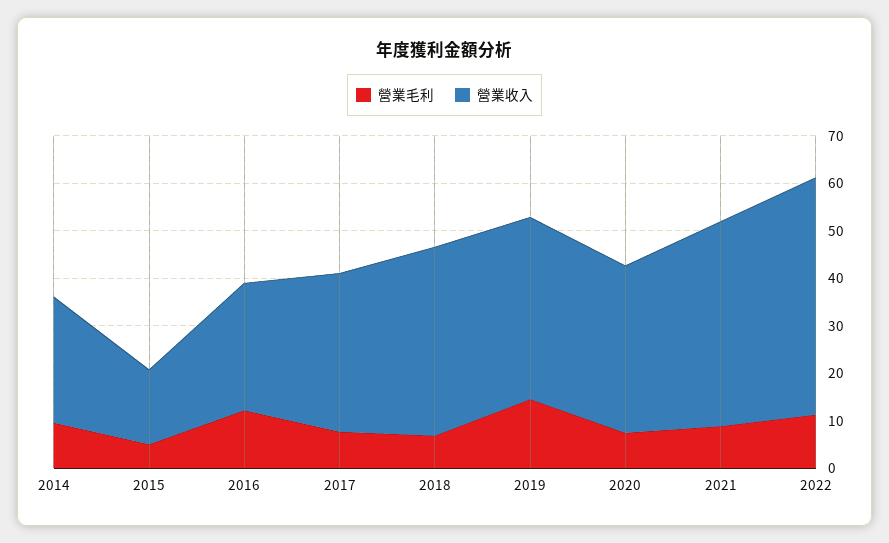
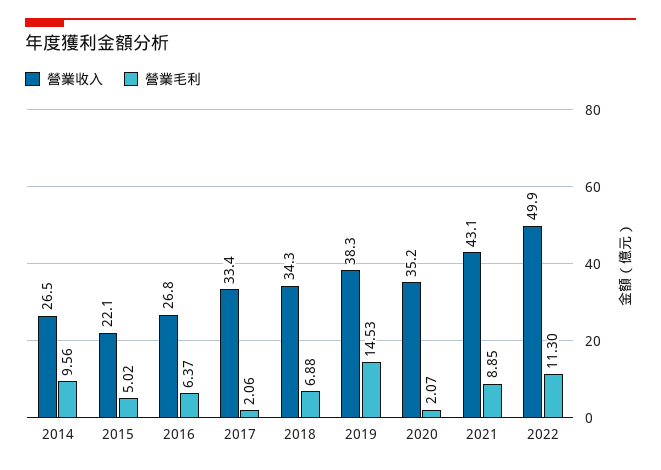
營業收入, 2015: 16 -> 22.1
營業毛利, 2016: 12 -> 6.37
營業毛利, 2017: 8 -> 2.06
營業收入, 2018: 40 -> 34.3
營業毛利, 2020: 8 -> 2.07

